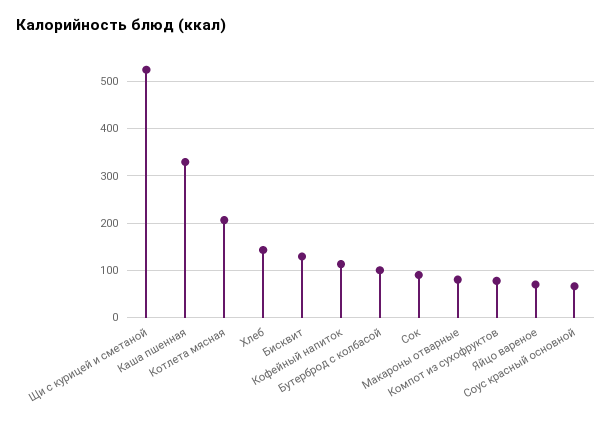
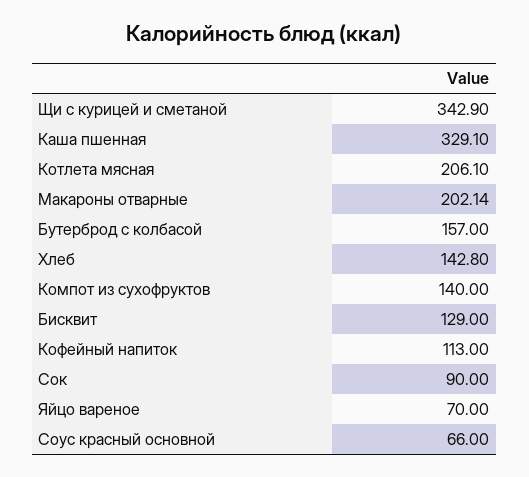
Щи с курицей и сметаной: 520 -> 342.9
Бутерброд с колбасой: 100 -> 157
Макароны отварные: 80 -> 202.14
Компот из сухофруктов: 80 -> 140

